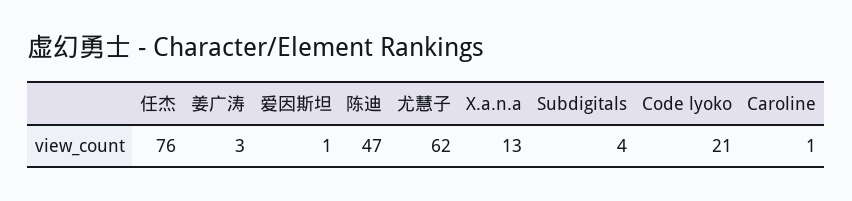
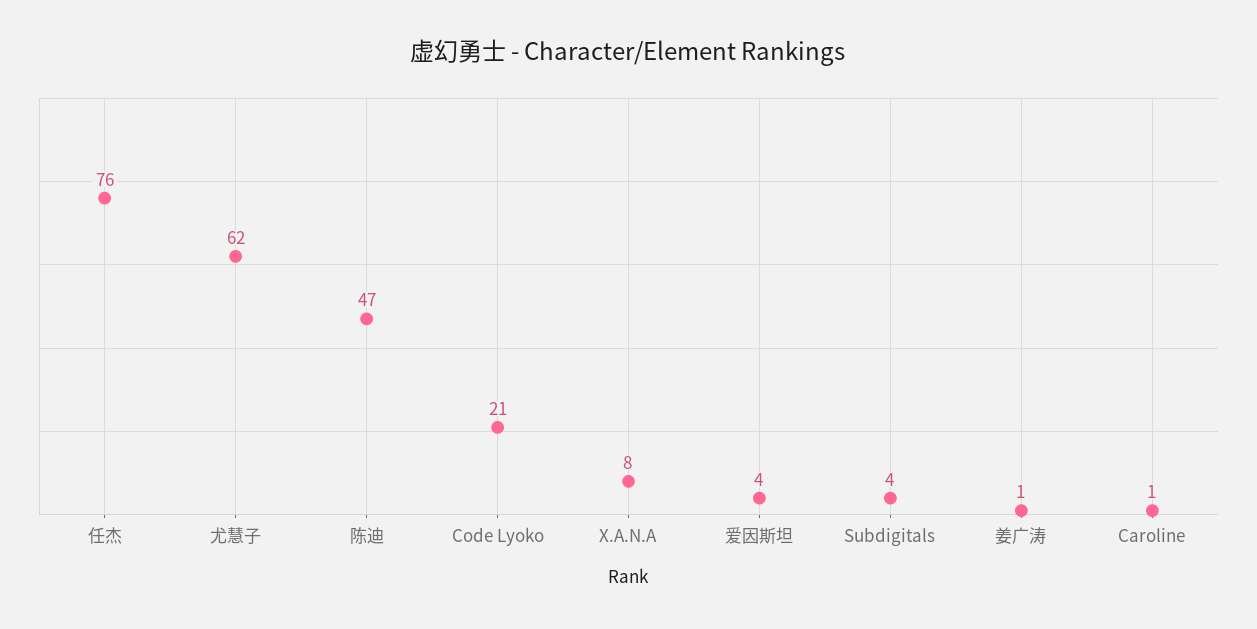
姜广涛: 3 -> 1
爱因斯坦: 1 -> 4
X.a.n.a: 13 -> 8

